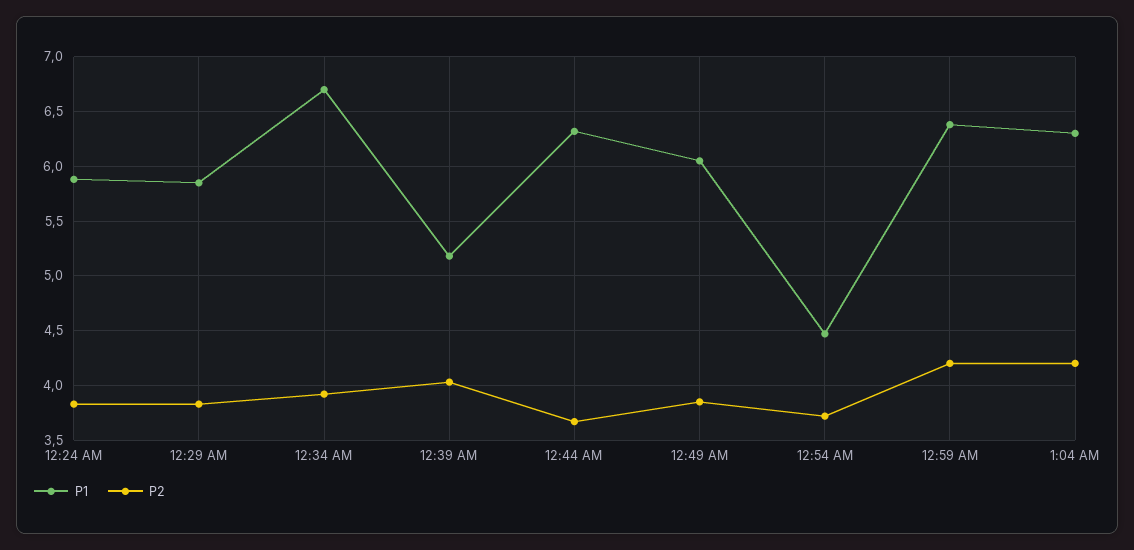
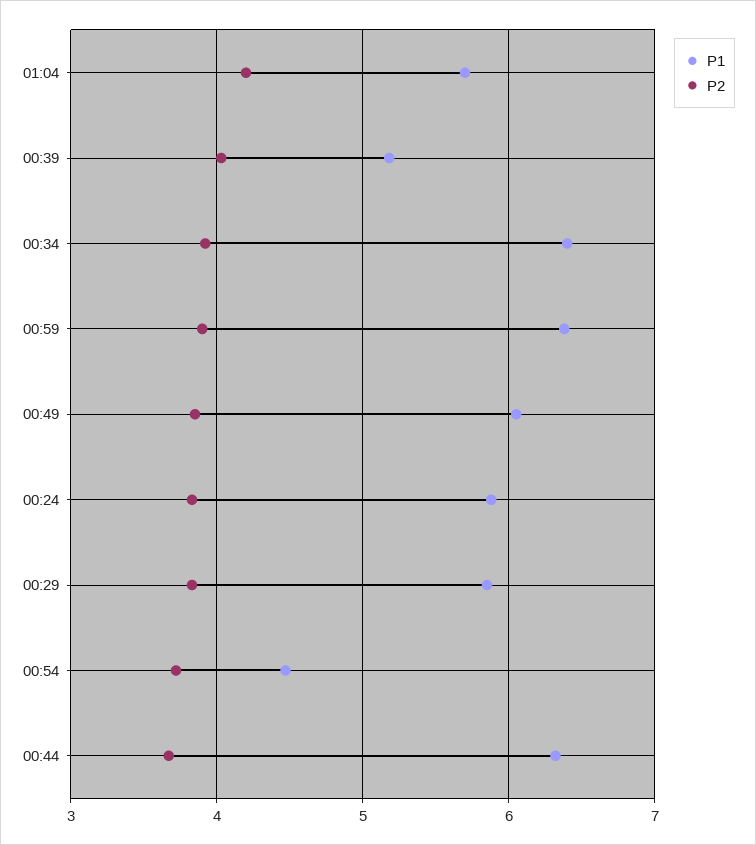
P1, 12:34 AM: 6.7 -> 6.4
P2, 12:59 AM: 4.2 -> 3.9
P1, 1:04 AM: 6.3 -> 5.7

